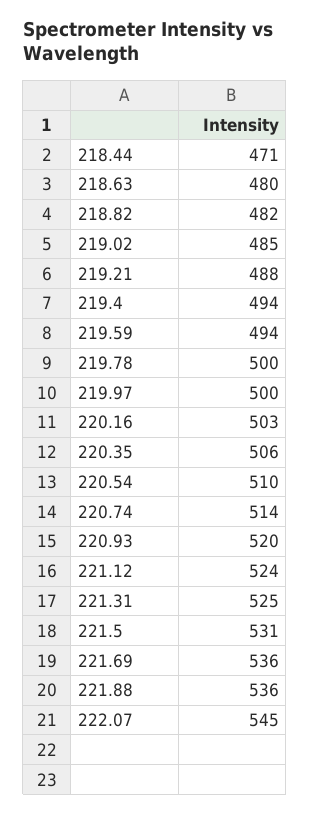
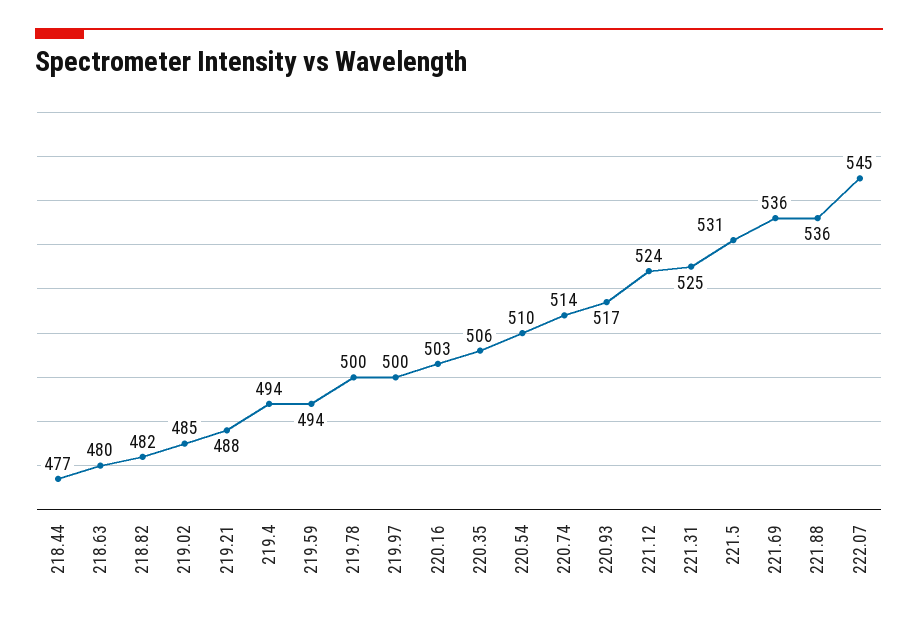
218.44: 471 -> 477
220.93: 520 -> 517

